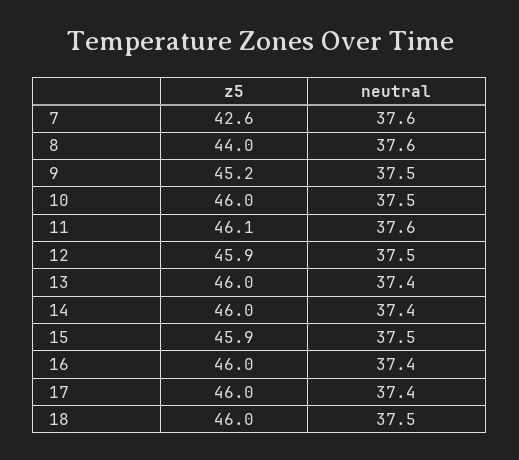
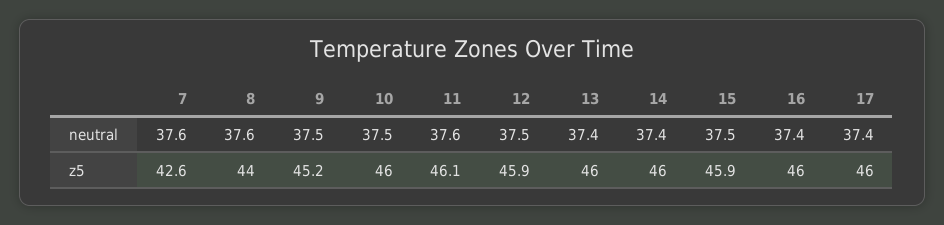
z5, 18: 46 -> none
neutral, 18: 37.5 -> none

